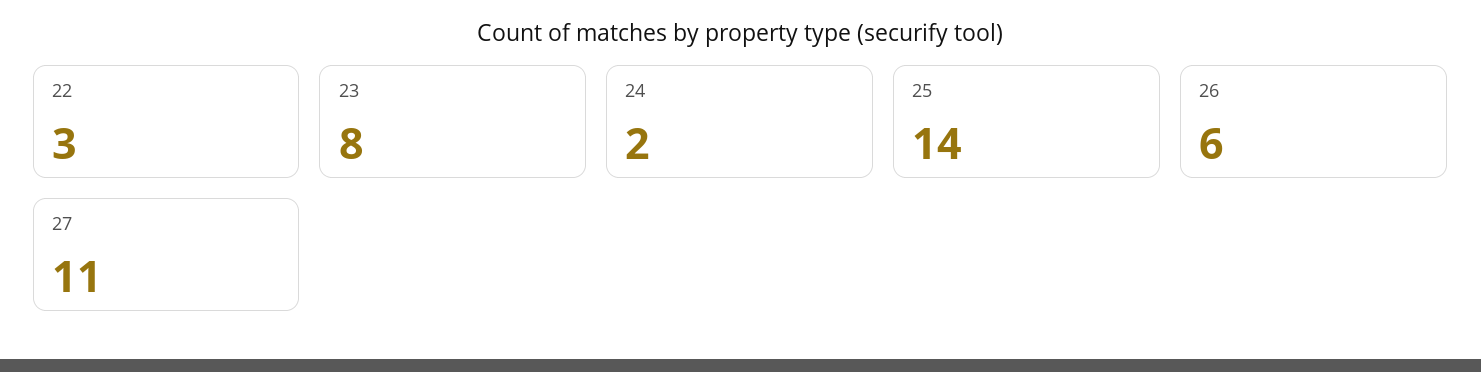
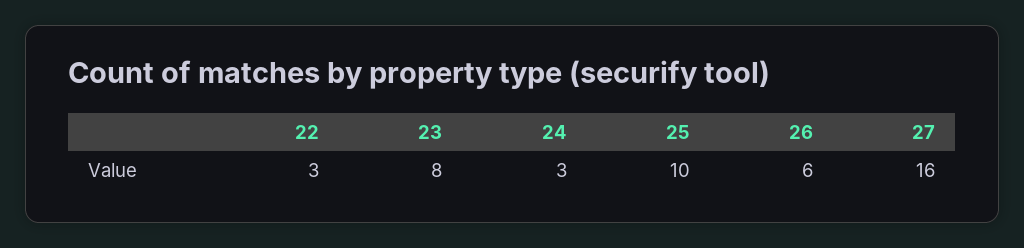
24: 2 -> 3
25: 14 -> 10
27: 11 -> 16

